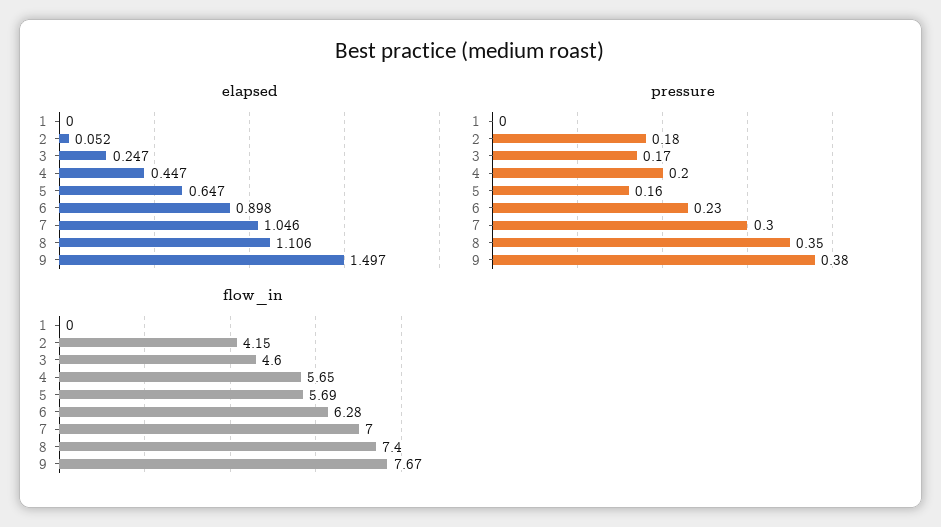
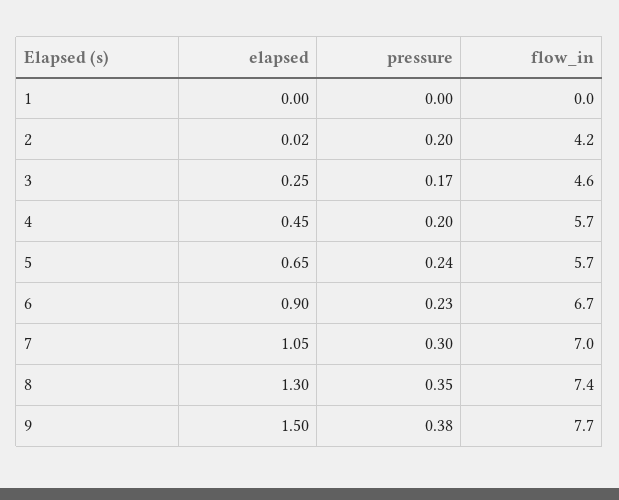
elapsed, 2: 0.052 -> 0.02
elapsed, 8: 1.106 -> 1.3
pressure, 2: 0.18 -> 0.2
pressure, 5: 0.16 -> 0.24
flow_in, 6: 6.28 -> 6.7

